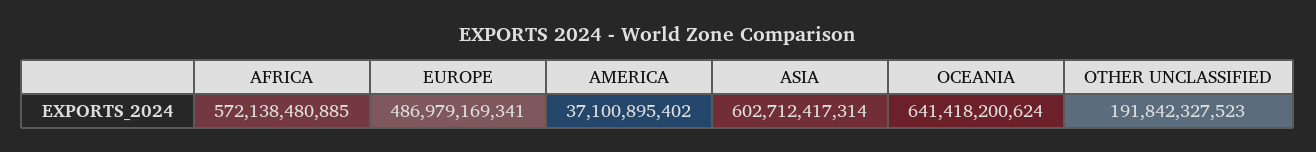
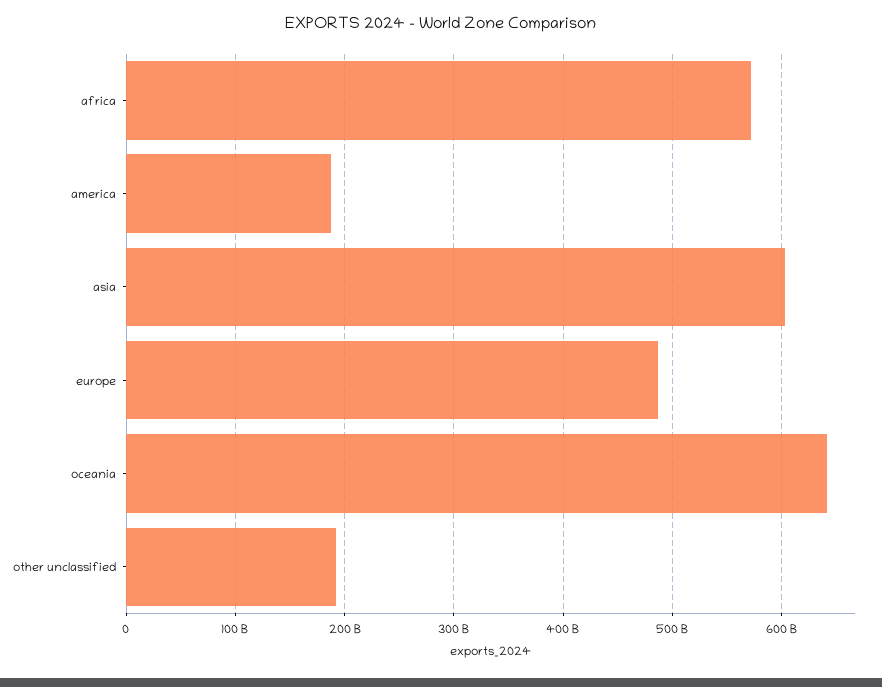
AMERICA: 37100895402 -> 190000000000

